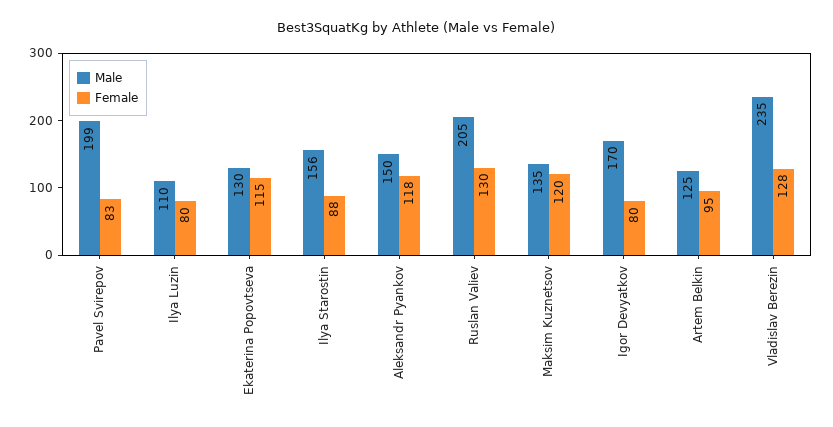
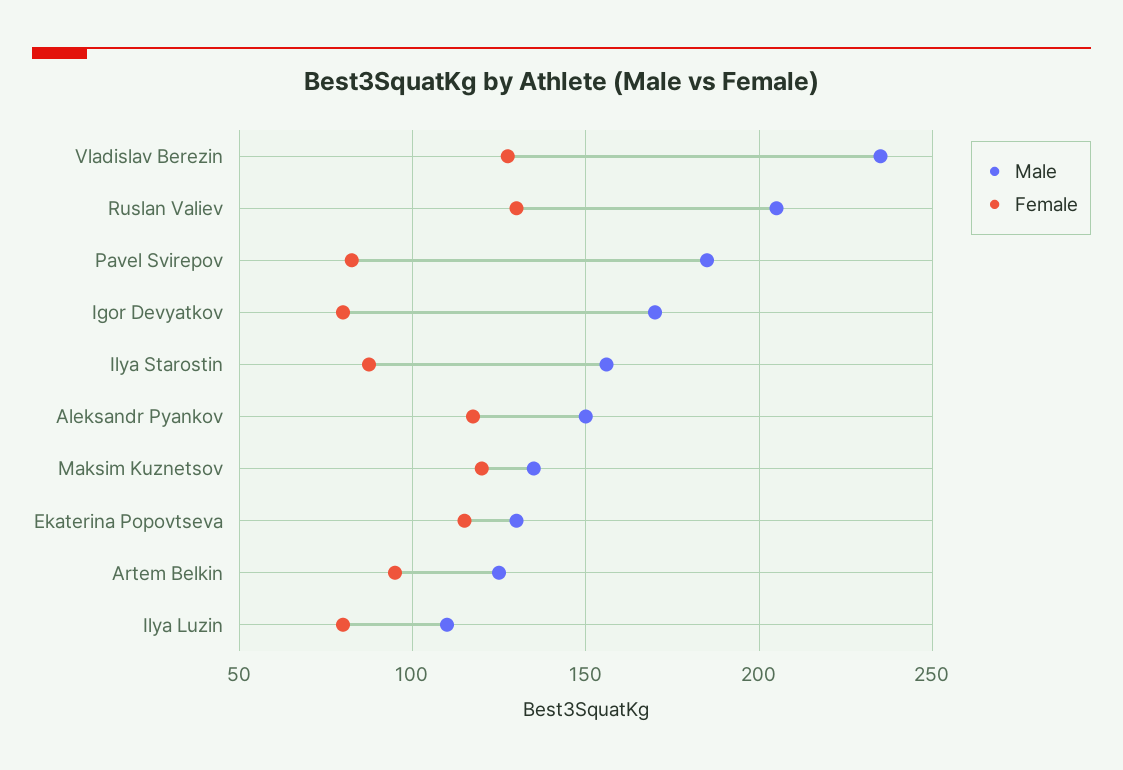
Male, Pavel Svirepov: 199 -> 185

